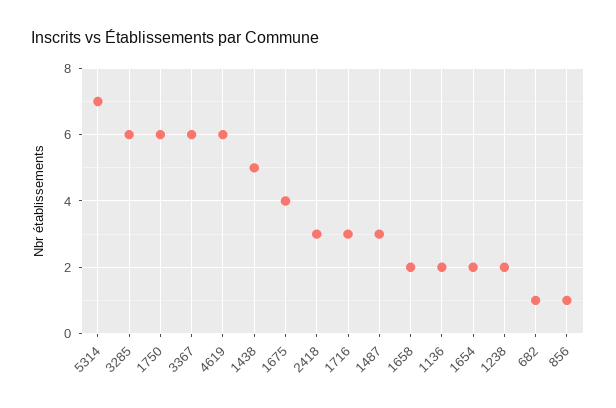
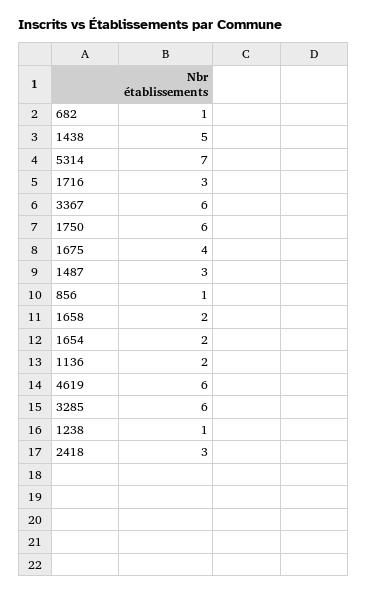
1238: 2 -> 1

